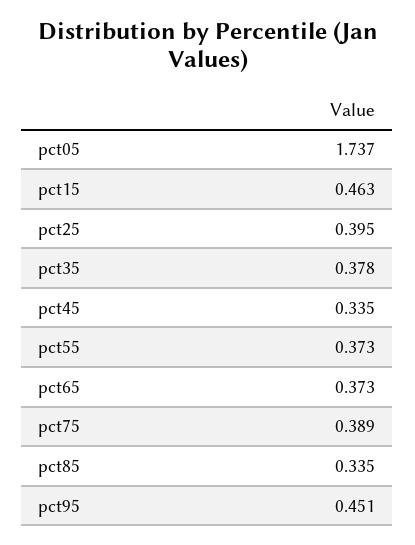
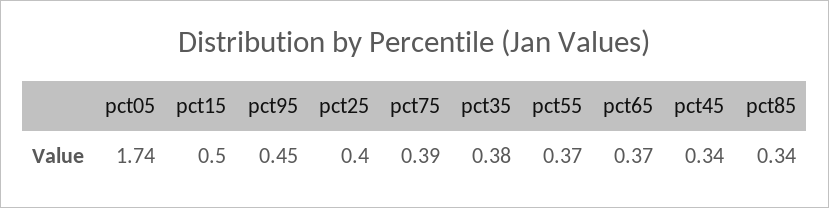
pct15: 0.463 -> 0.5

